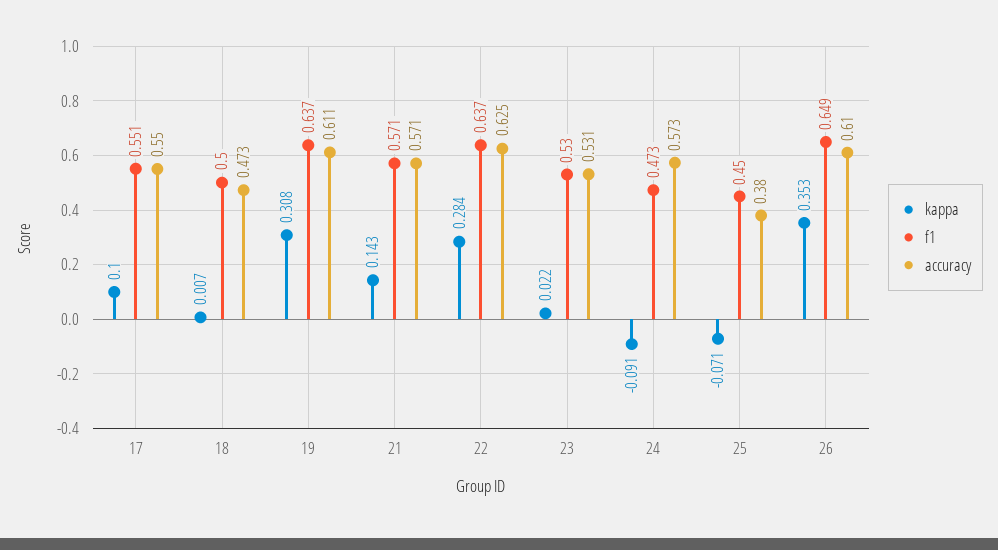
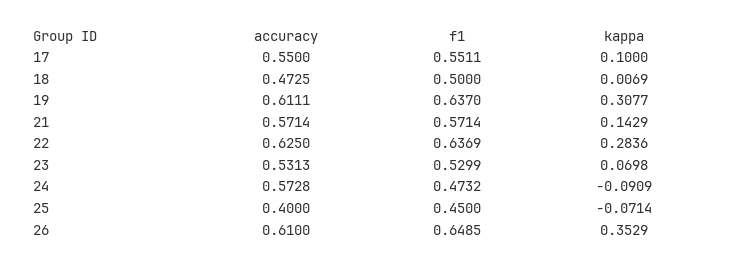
kappa, 23: 0.022 -> 0.0698
accuracy, 25: 0.38 -> 0.4

